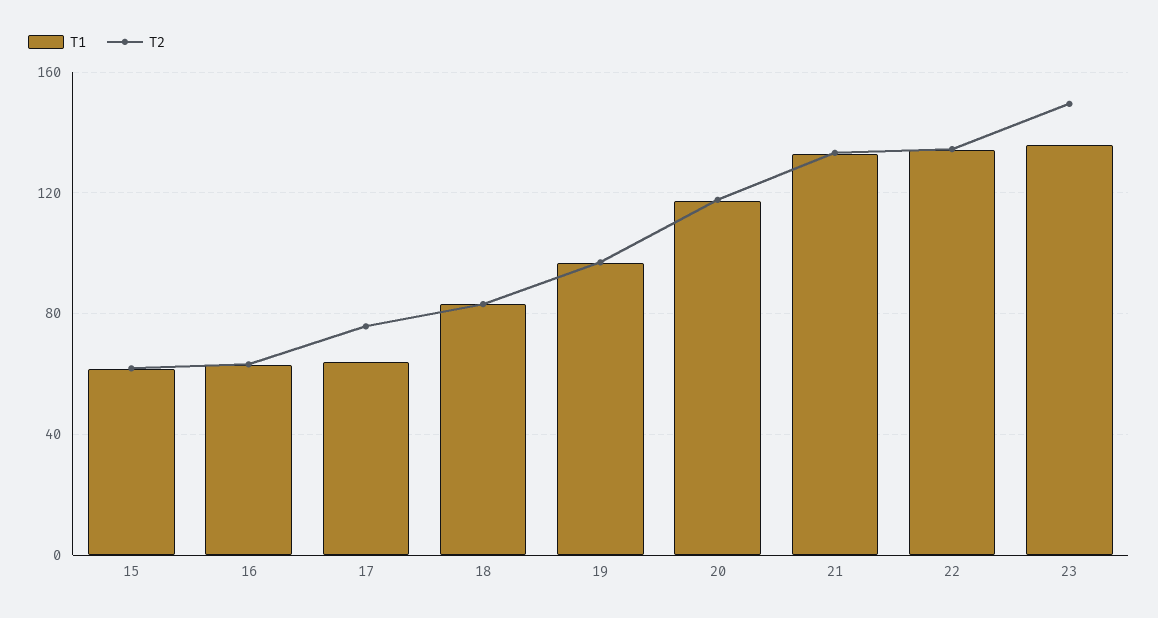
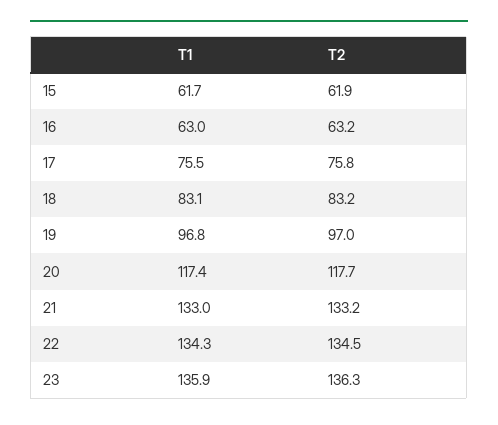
T1, 17: 65 -> 75.5
T2, 23: 150 -> 136.3

